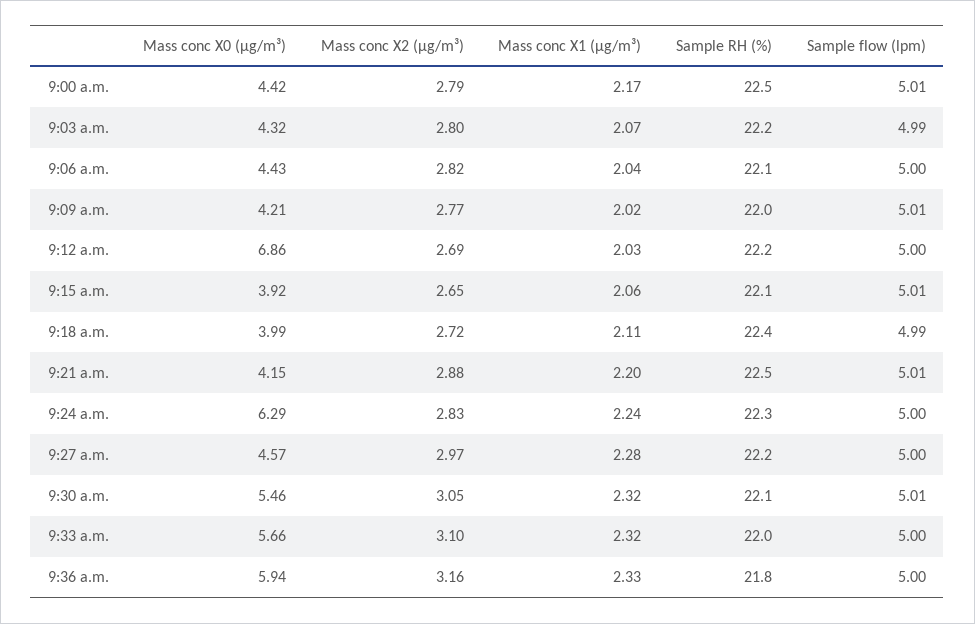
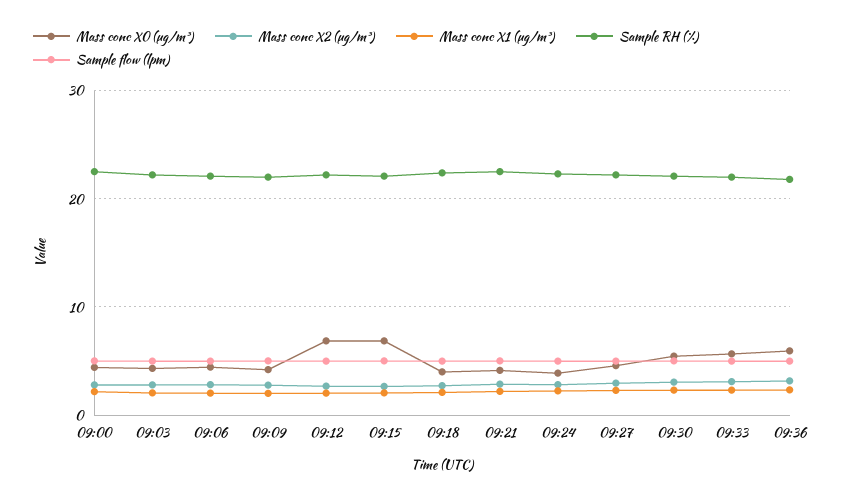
Mass conc X0 (μg/m³), 9:15 a.m.: 3.92 -> 7
Mass conc X0 (μg/m³), 9:24 a.m.: 6.29 -> 4

